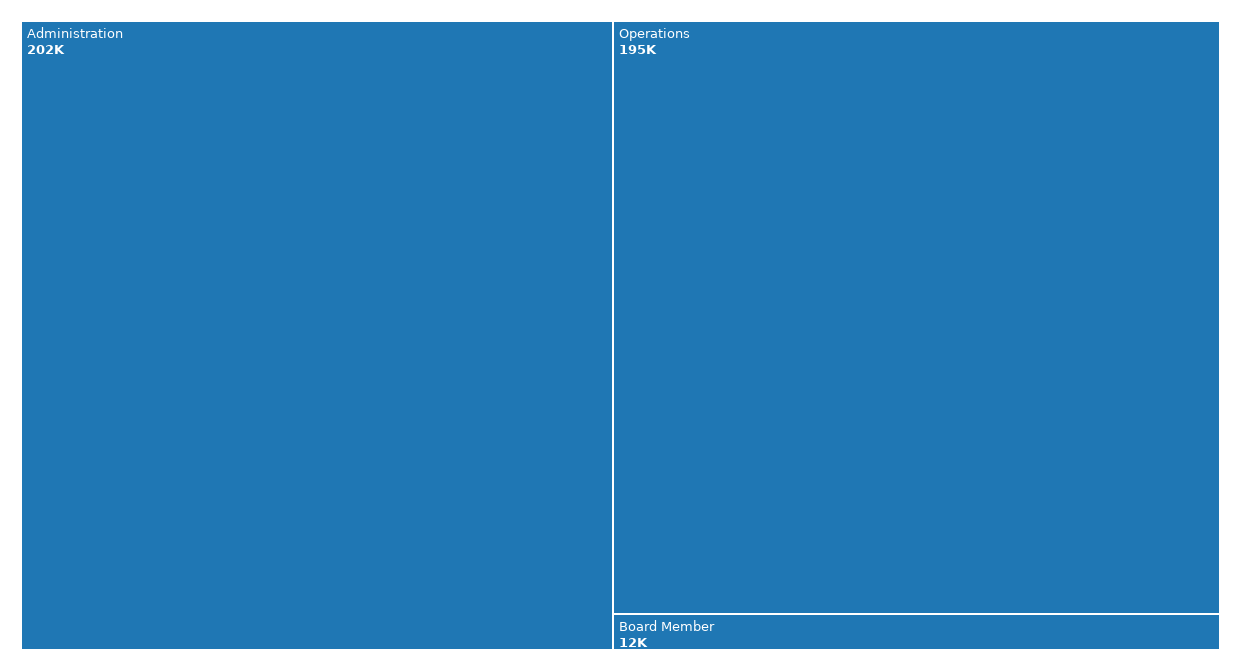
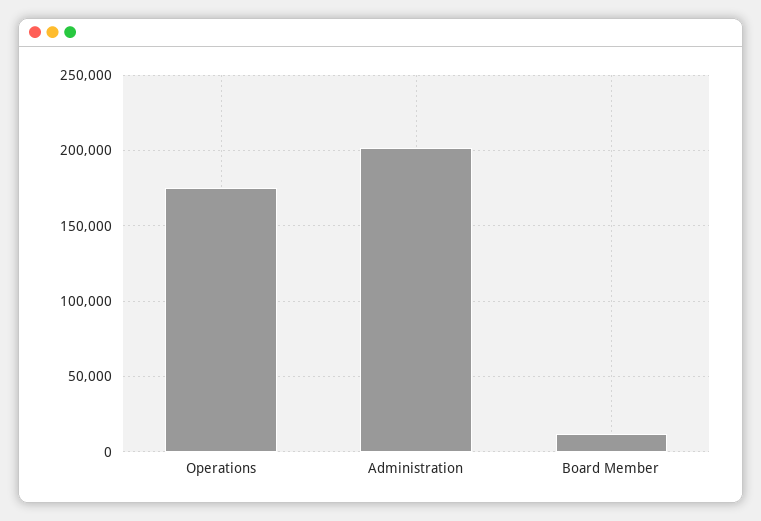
Operations: 195000 -> 175000

